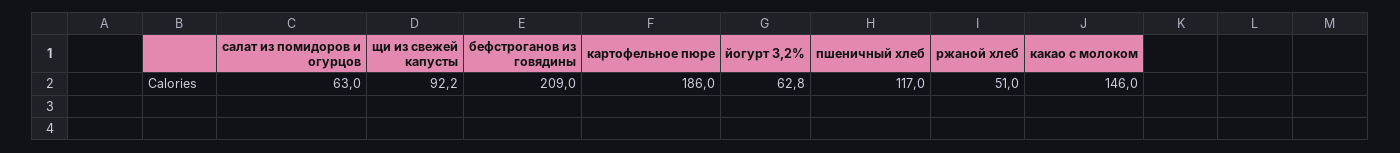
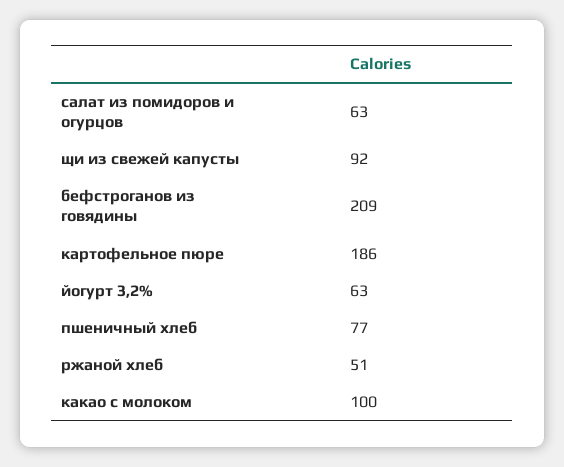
пшеничный хлеб: 117 -> 77
какао с молоком: 146 -> 100

